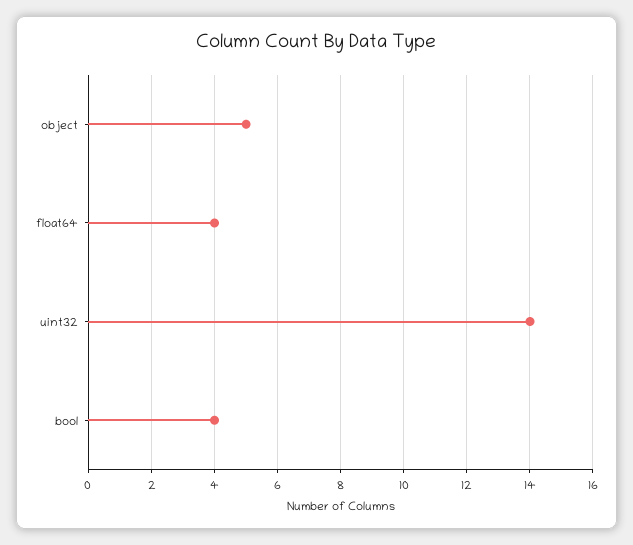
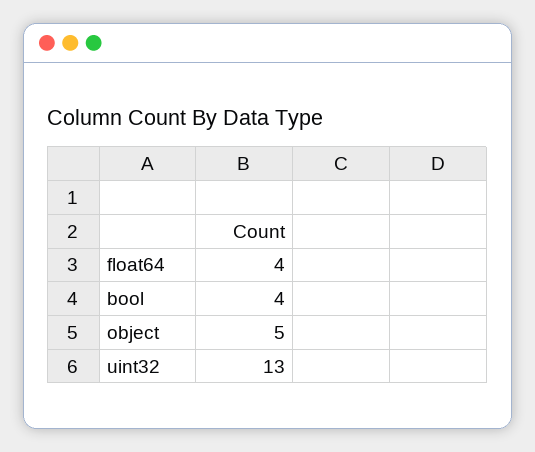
uint32: 14 -> 13

